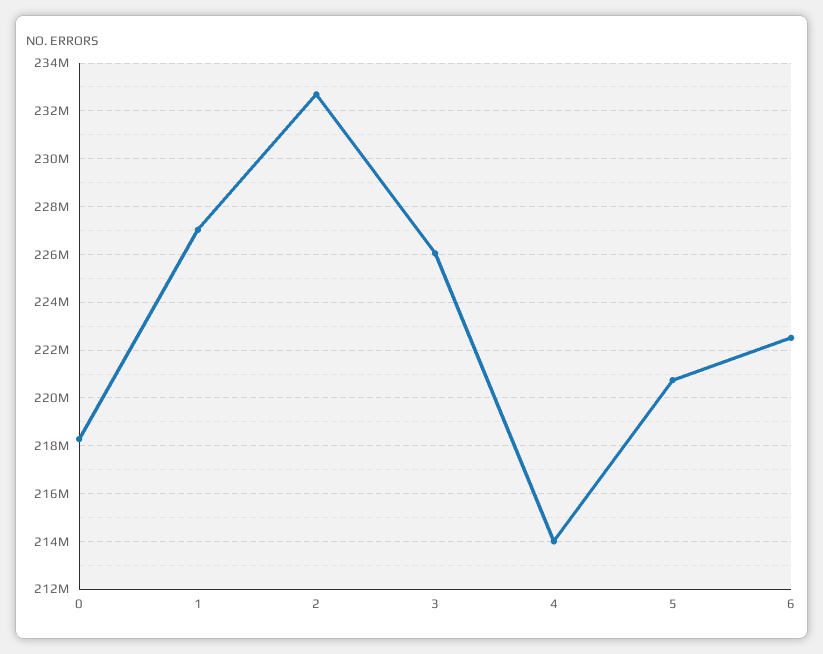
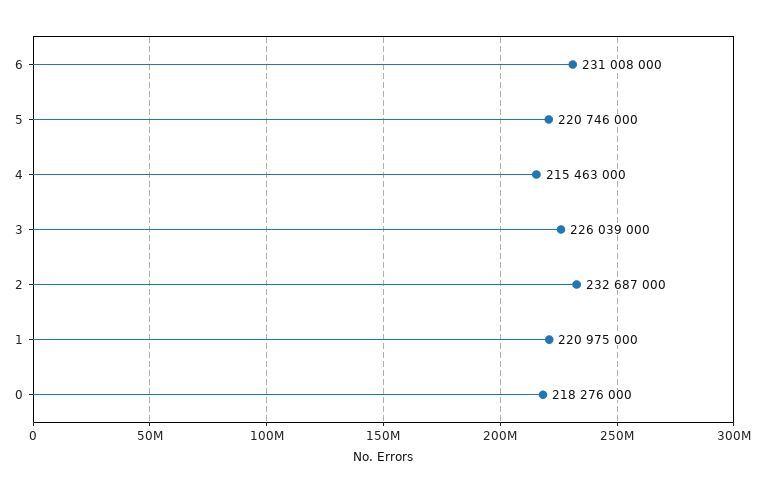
1: 227000000 -> 220975000
4: 214000000 -> 215463000
6: 222500000 -> 231008000

